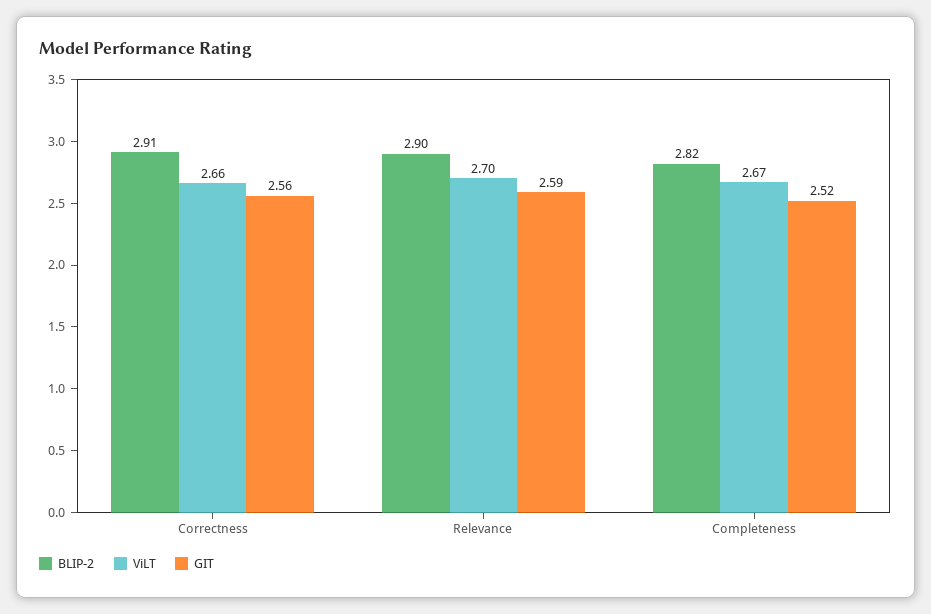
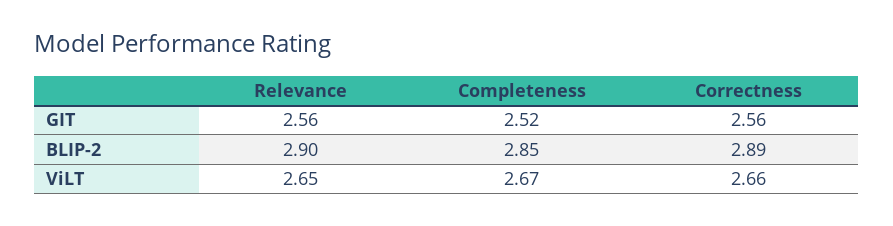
BLIP-2, Correctness: 2.91 -> 2.89
ViLT, Relevance: 2.7 -> 2.65
GIT, Relevance: 2.59 -> 2.56
BLIP-2, Completeness: 2.82 -> 2.85

